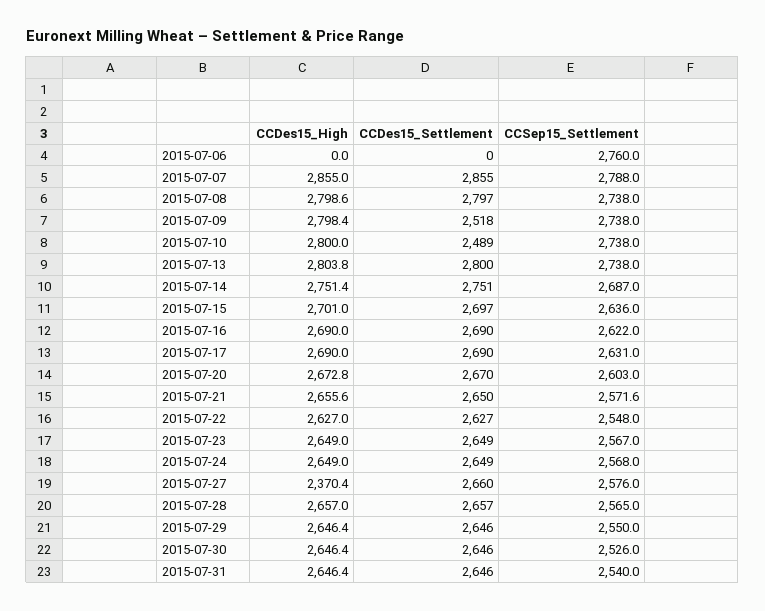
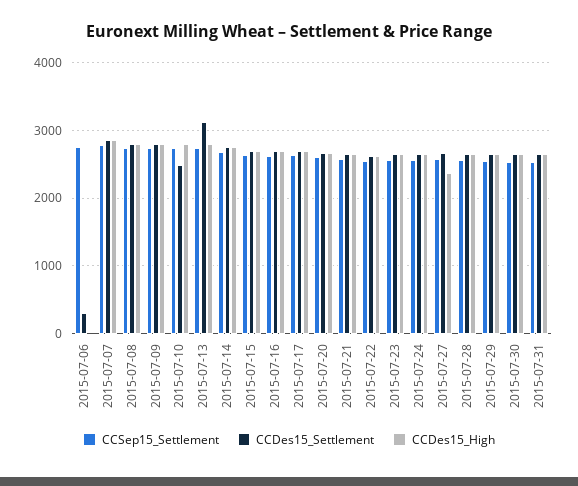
CCDes15_Settlement, 2015-07-06: 0 -> 300
CCDes15_Settlement, 2015-07-09: 2518 -> 2800
CCDes15_Settlement, 2015-07-13: 2800 -> 3100

